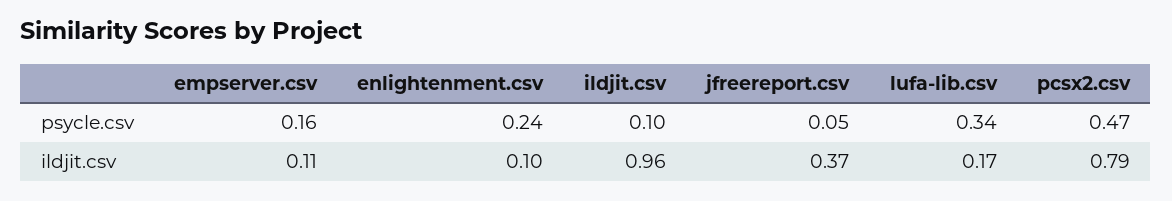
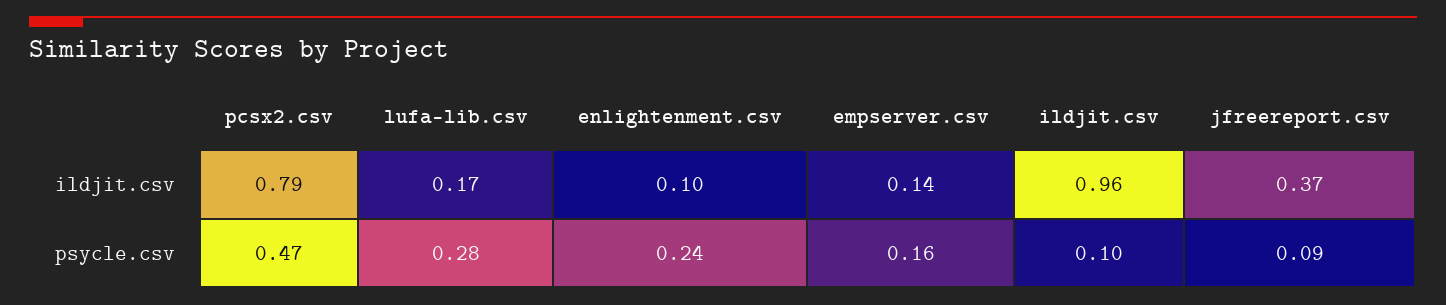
jfreereport.csv, psycle.csv: 0.05 -> 0.09
lufa-lib.csv, psycle.csv: 0.34 -> 0.28
empserver.csv, ildjit.csv: 0.11 -> 0.14

